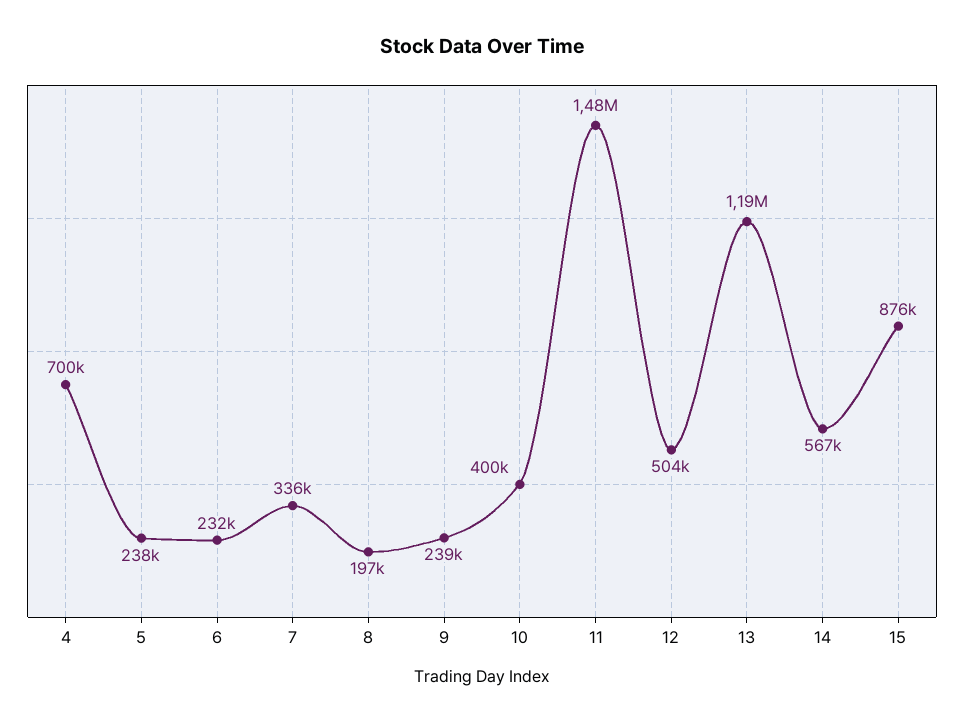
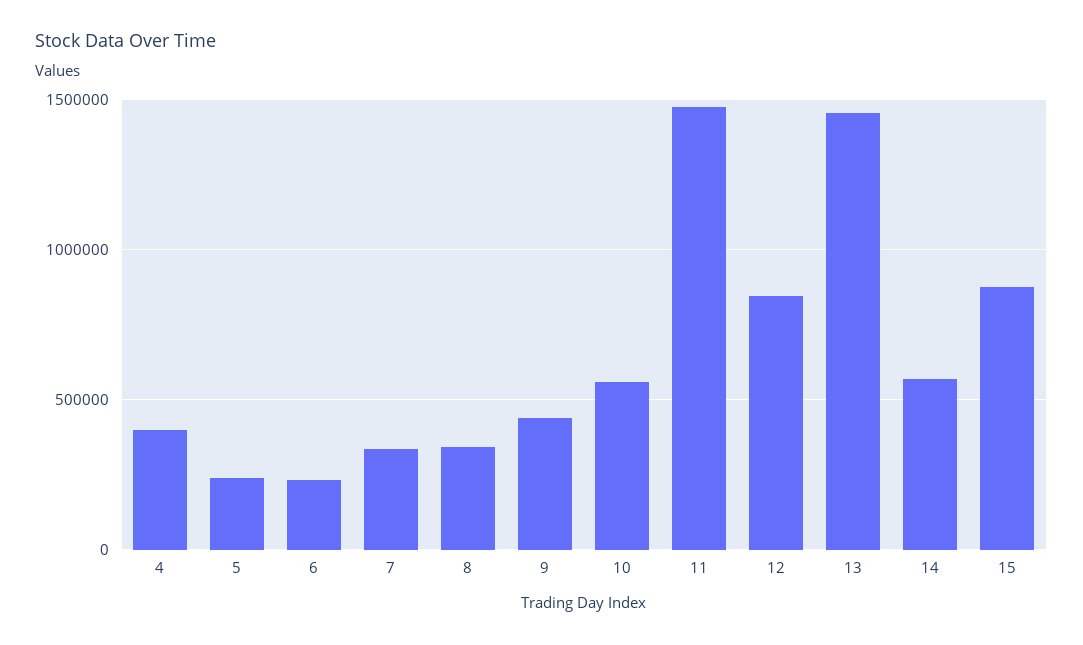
4: 700000 -> 400000
8: 197000 -> 350000
9: 239000 -> 450000
10: 400000 -> 550000
12: 504000 -> 850000
13: 1190000 -> 1450000

